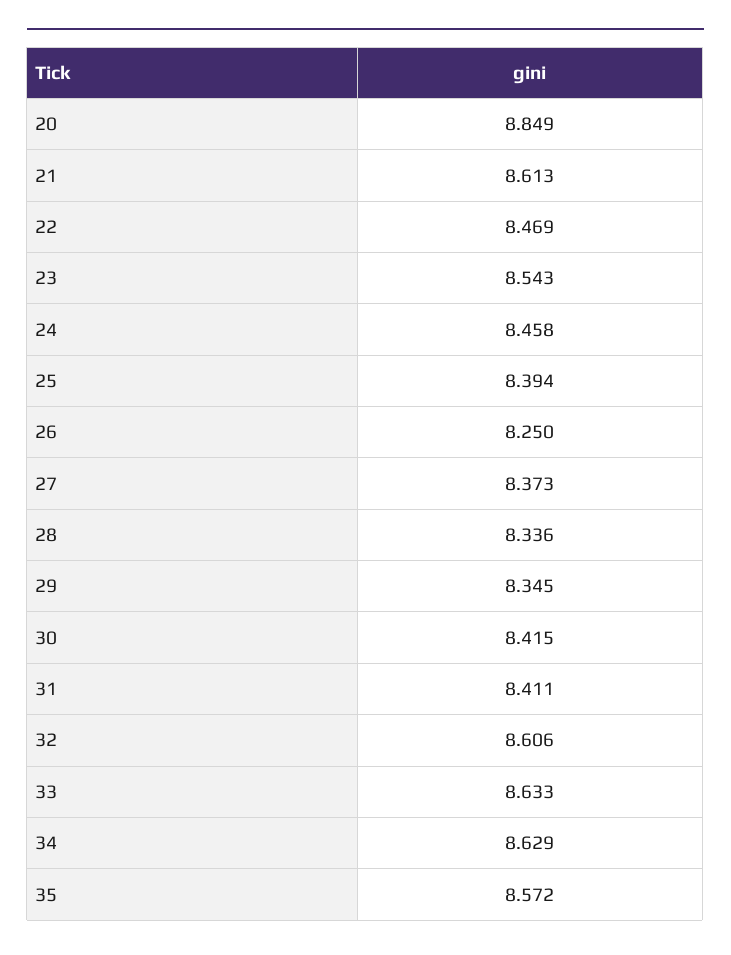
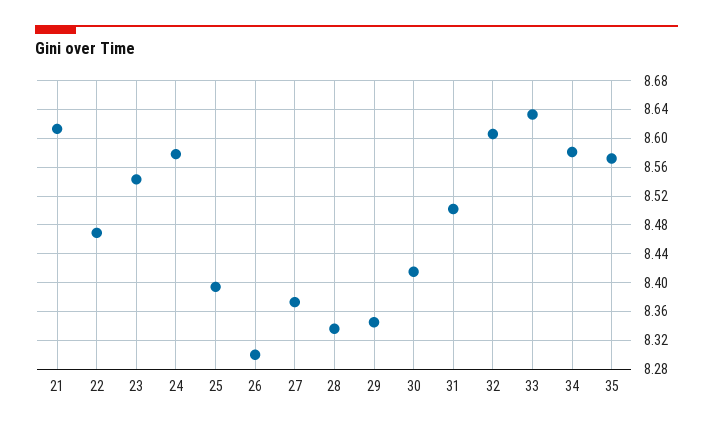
20: 8.849 -> none
24: 8.458 -> 8.58
26: 8.25 -> 8.3
31: 8.411 -> 8.5
34: 8.629 -> 8.58

